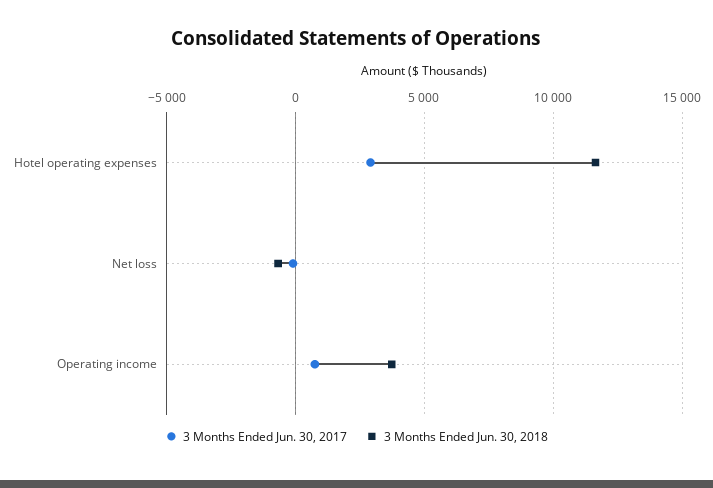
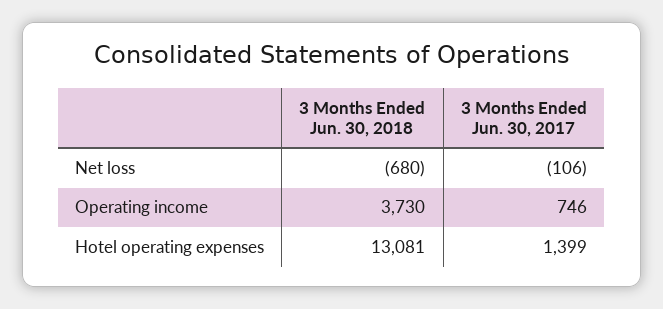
3 Months Ended Jun. 30, 2017, Hotel operating expenses: 3000 -> 1399
3 Months Ended Jun. 30, 2018, Hotel operating expenses: 11500 -> 13081

